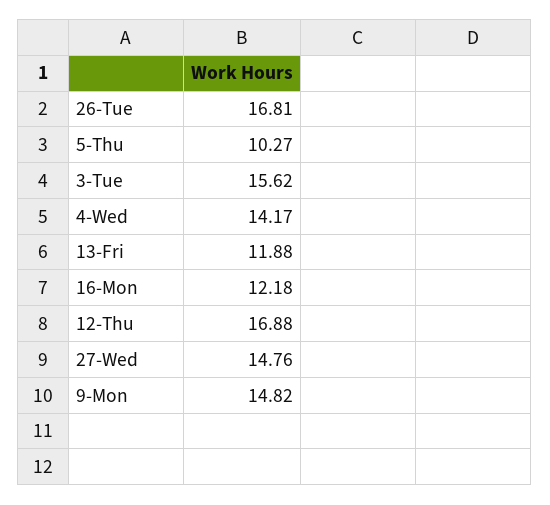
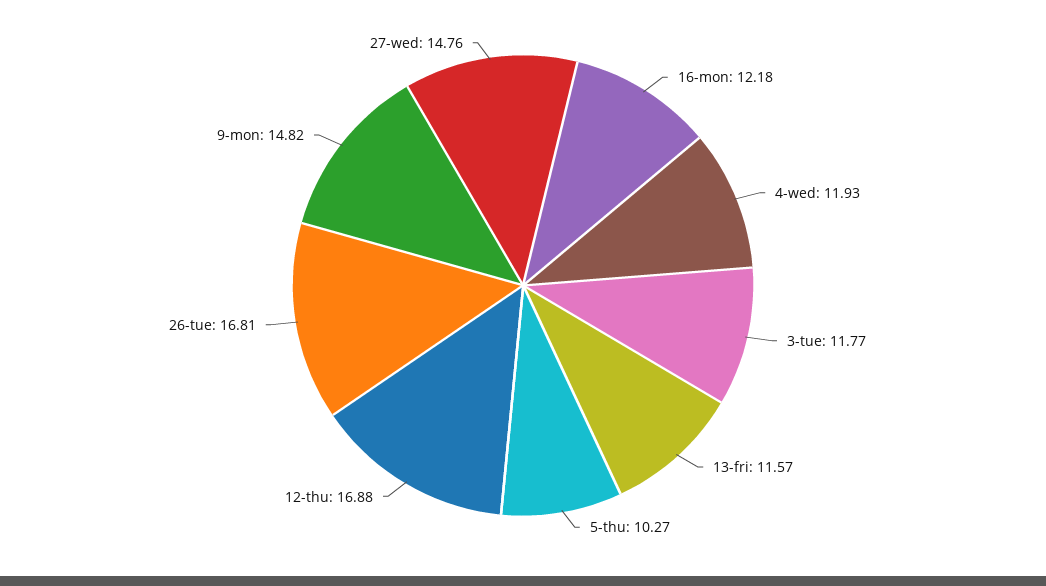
3-Tue: 15.62 -> 11.77
4-Wed: 14.17 -> 11.93
13-Fri: 11.88 -> 11.57

